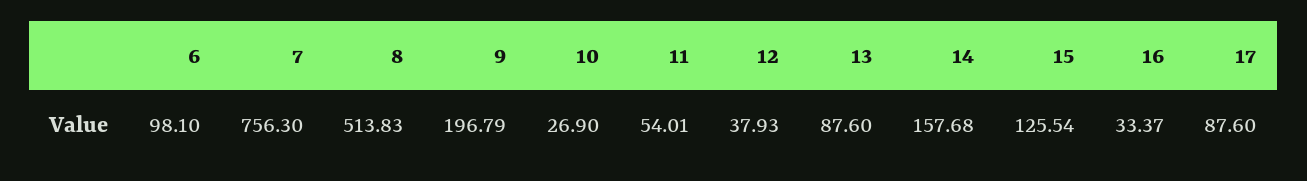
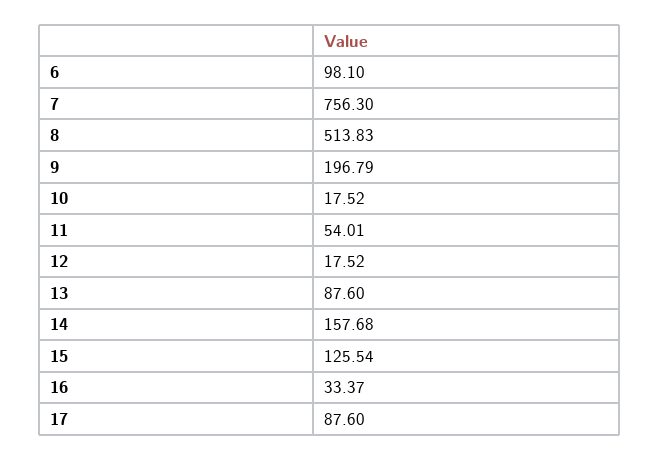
10: 26.9 -> 17.52
12: 37.93 -> 17.52

